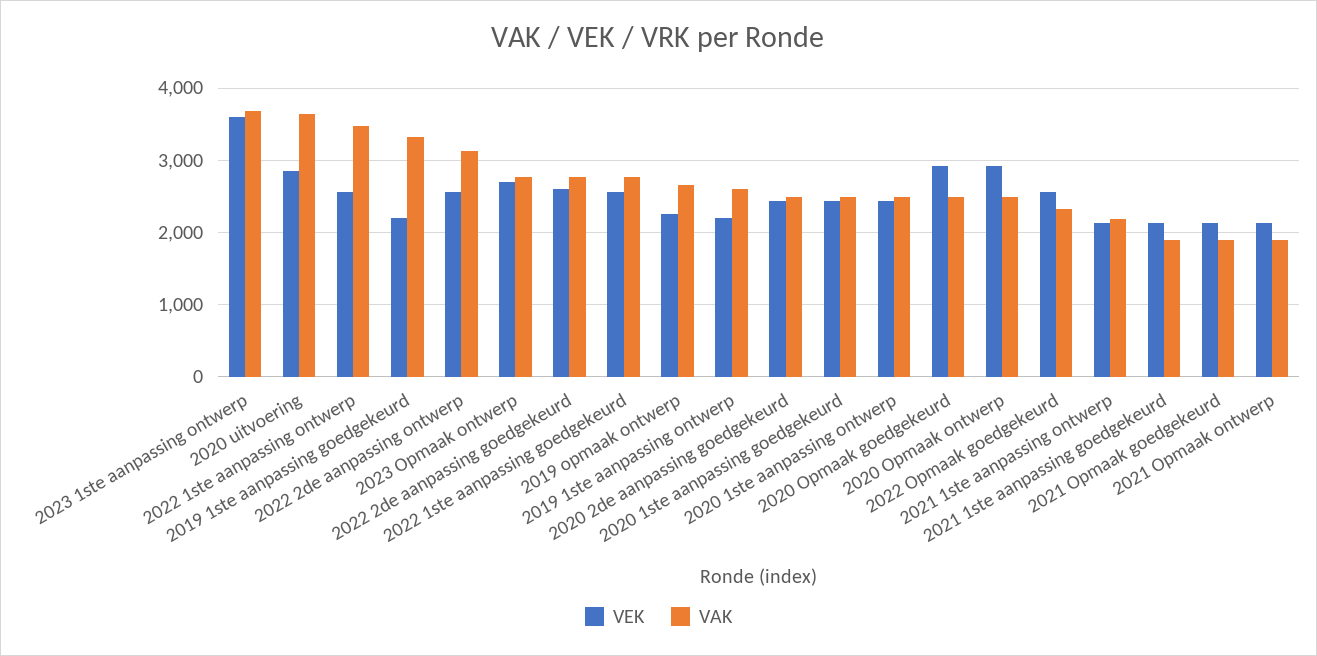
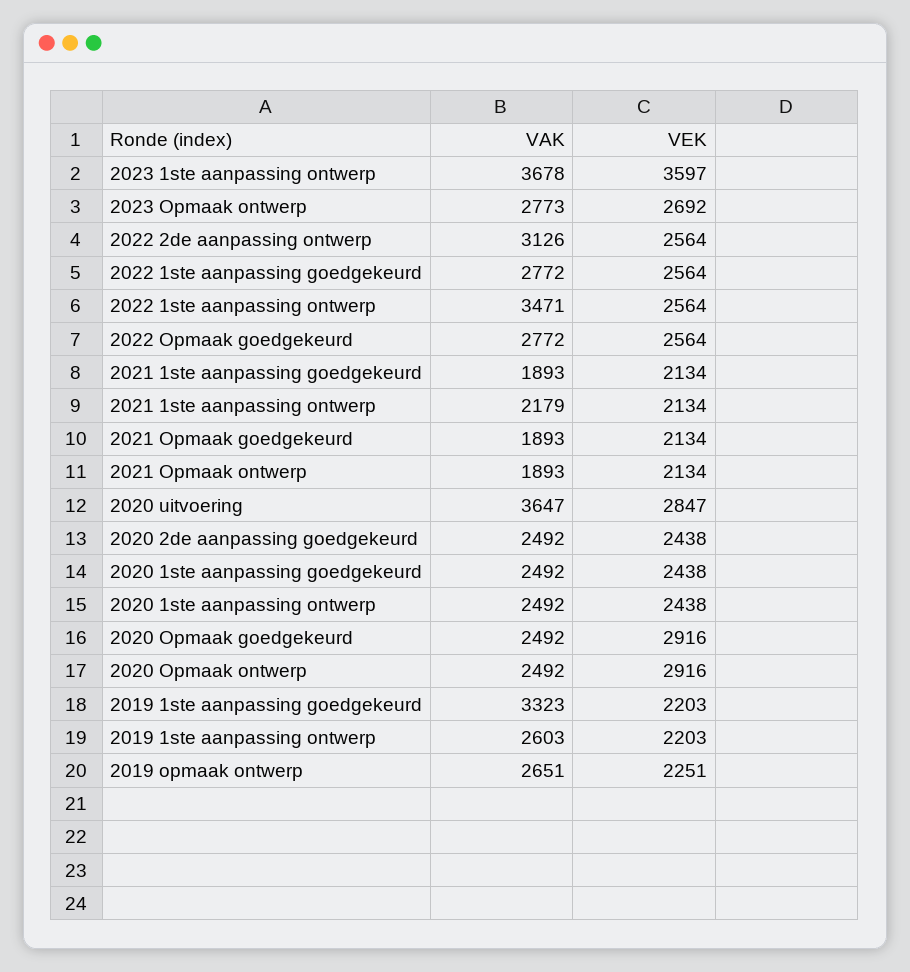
VEK, 2022 2de aanpassing goedgekeurd: 2600 -> none
VAK, 2022 2de aanpassing goedgekeurd: 2800 -> none
VAK, 2022 Opmaak goedgekeurd: 2300 -> 2772

